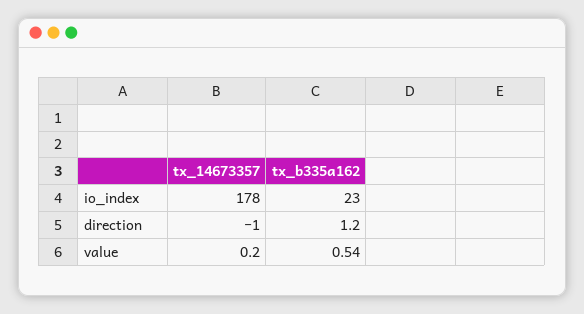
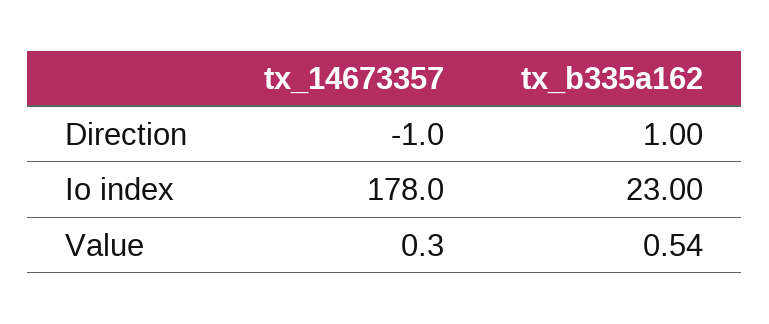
tx_b335a162, direction: 1.2 -> 1
tx_14673357, value: 0.2 -> 0.3

